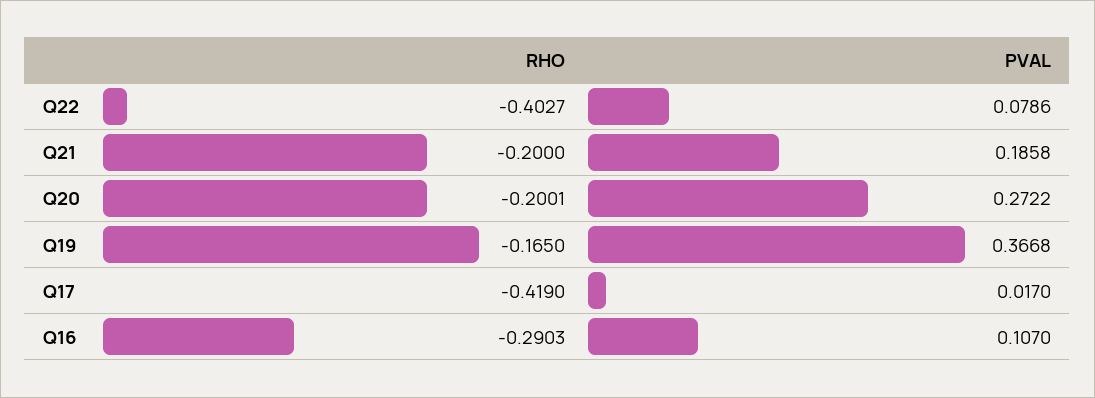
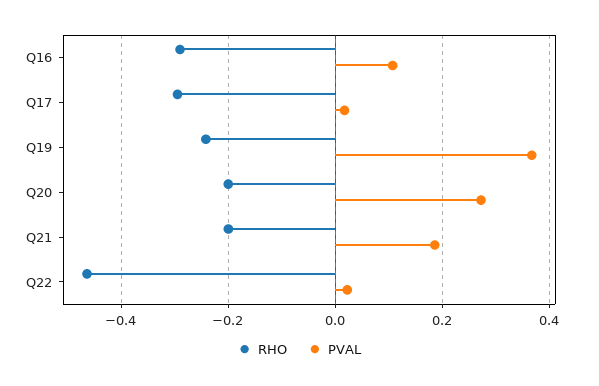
RHO, Q22: -0.4027 -> -0.46
PVAL, Q22: 0.0786 -> 0.02
RHO, Q19: -0.165 -> -0.24
RHO, Q17: -0.419 -> -0.3

